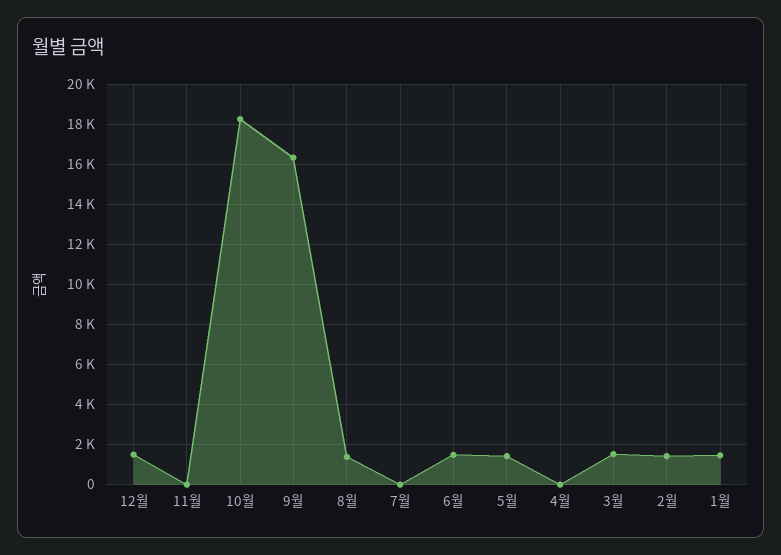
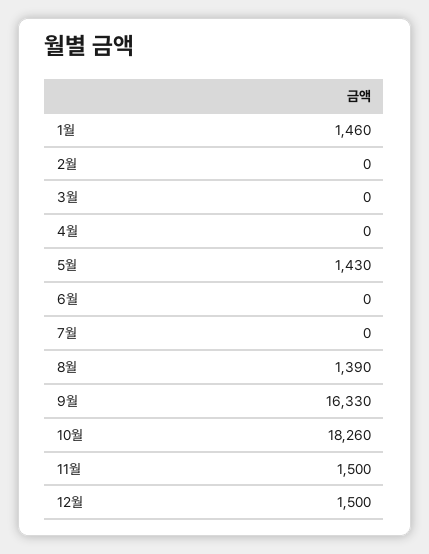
11월: 0 -> 1500
6월: 1500 -> 0
3월: 1500 -> 0
2월: 1500 -> 0

